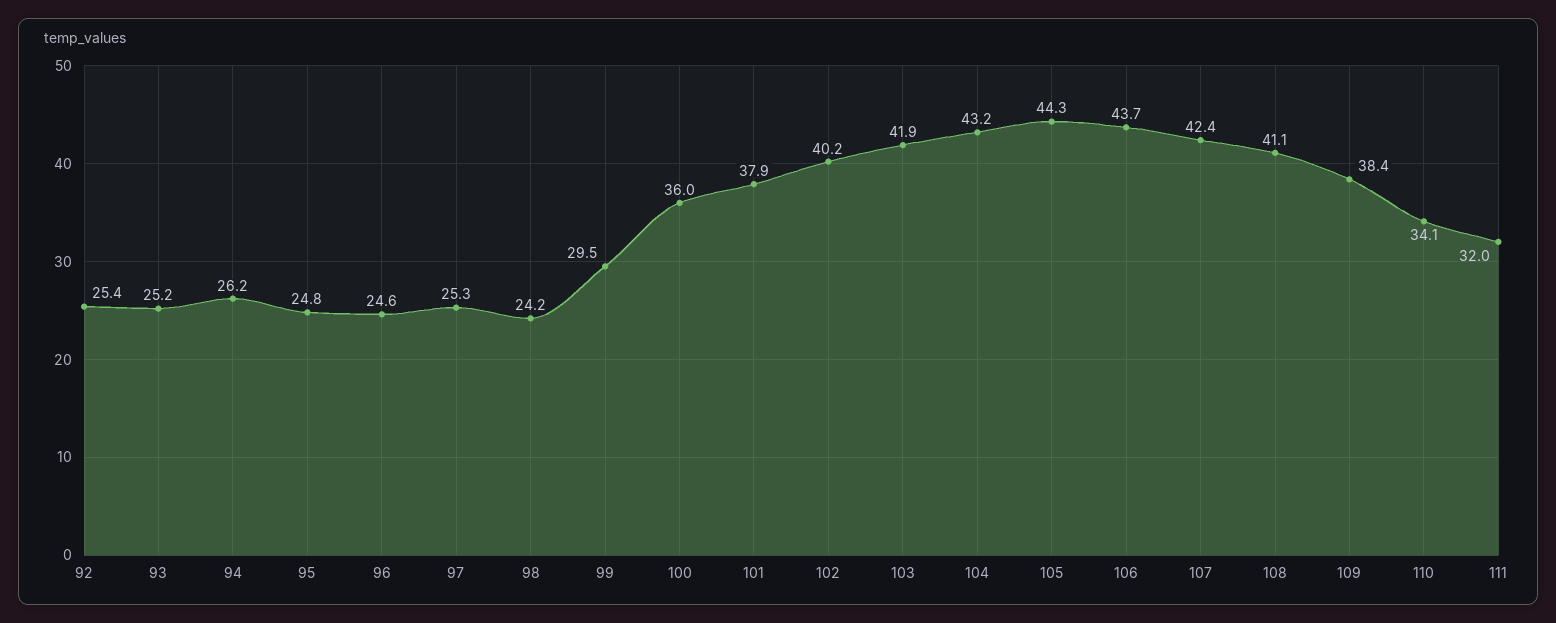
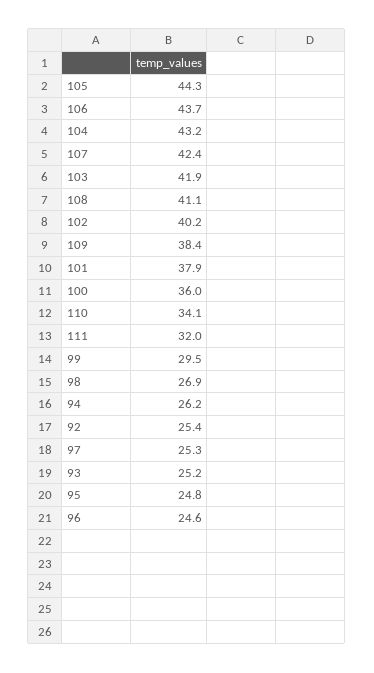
98: 24.2 -> 26.9

